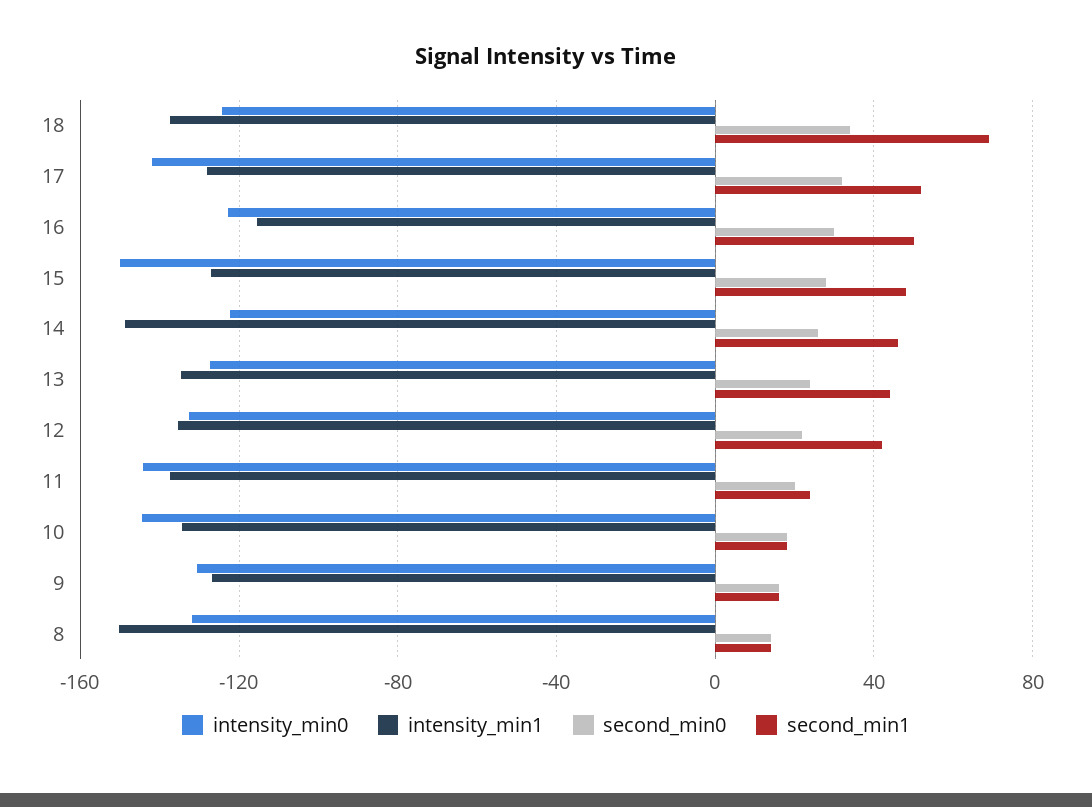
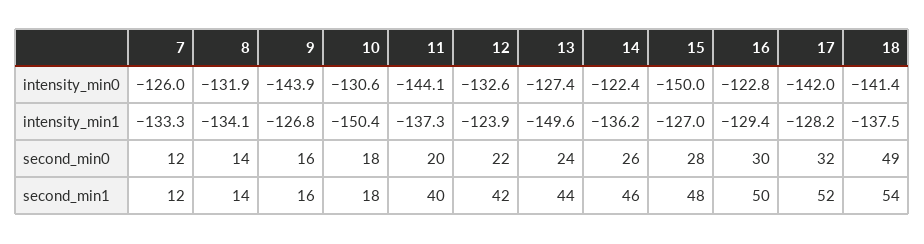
intensity_min0, 18: -125 -> -141.4
second_min0, 18: 35 -> 49
second_min1, 18: 70 -> 54
intensity_min1, 16: -115 -> -129.4
intensity_min1, 14: -150 -> -136.2
intensity_min1, 13: -135 -> -149.6
intensity_min1, 12: -135 -> -123.9
second_min1, 11: 25 -> 40
intensity_min0, 10: -145 -> -130.6
intensity_min1, 10: -135 -> -150.4
intensity_min0, 9: -130 -> -143.9
intensity_min1, 8: -150 -> -134.1
intensity_min0, 7: none -> -126
intensity_min1, 7: none -> -133.3
second_min0, 7: none -> 12
second_min1, 7: none -> 12

